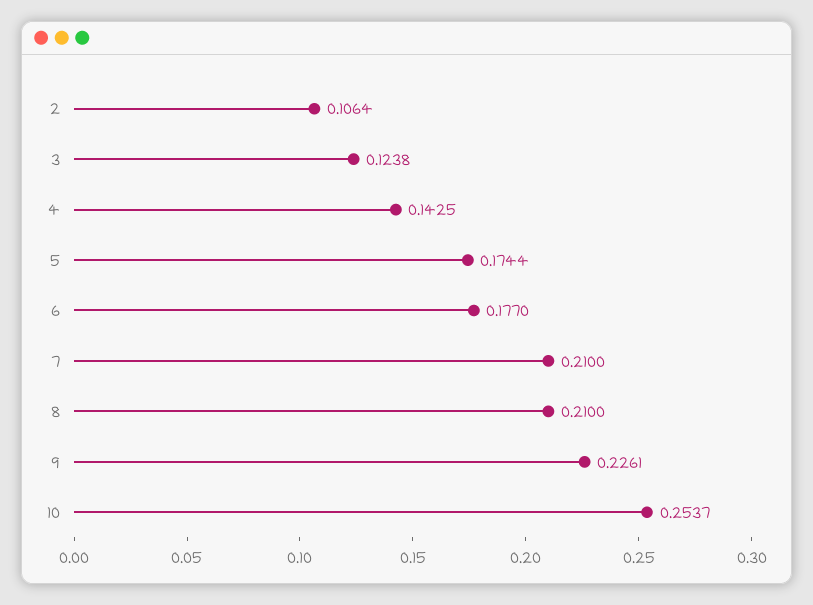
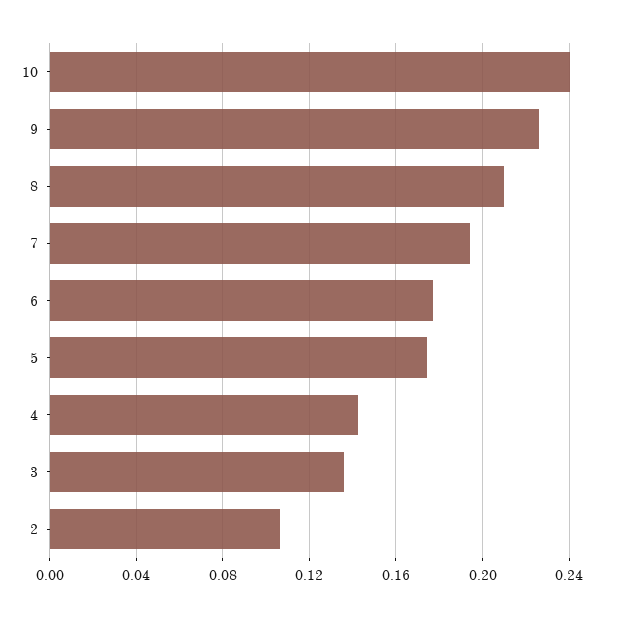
3: 0.1238 -> 0.135
7: 0.21 -> 0.195
10: 0.2537 -> 0.24

